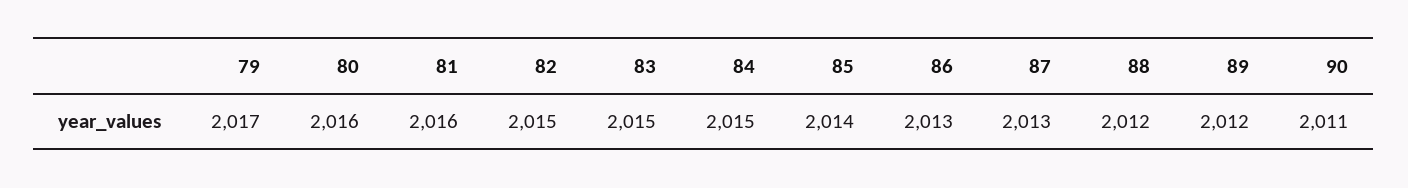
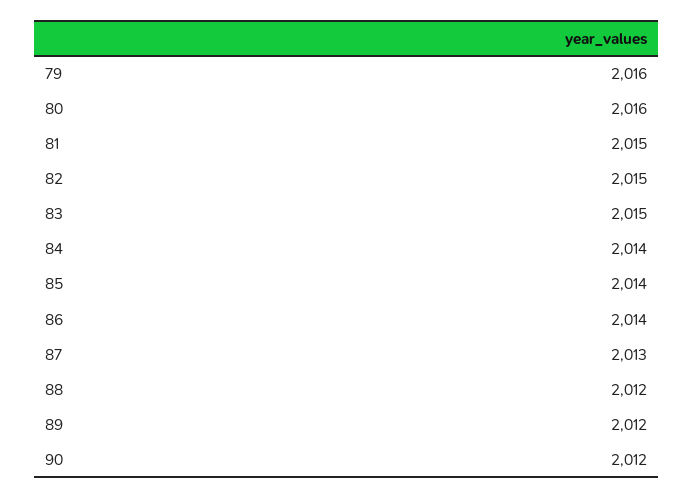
79: 2017 -> 2016
81: 2016 -> 2015
84: 2015 -> 2014
86: 2013 -> 2014
90: 2011 -> 2012

